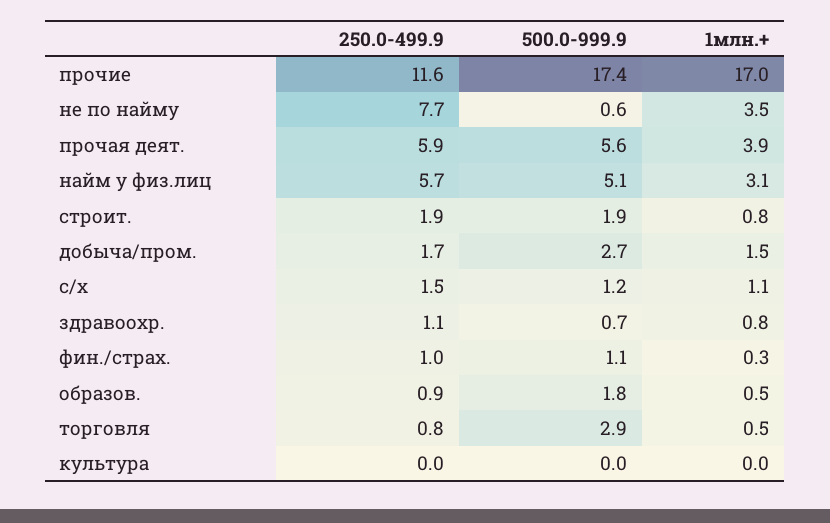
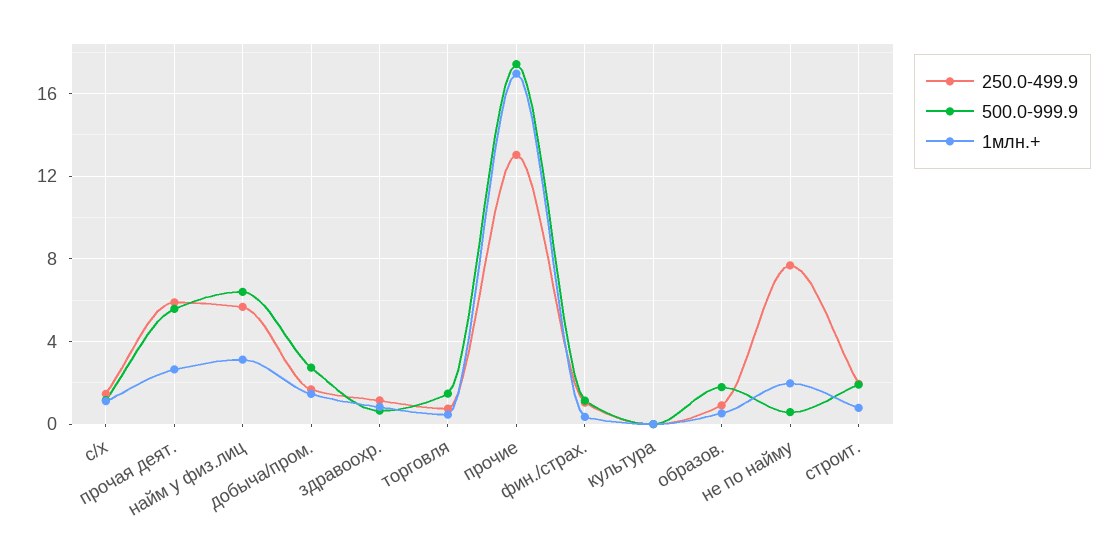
250.0-499.9, прочие: 11.6 -> 13
1млн.+, не по найму: 3.5 -> 2
1млн.+, прочая деят.: 3.9 -> 2.5
500.0-999.9, найм у физ.лиц: 5.1 -> 6.5
500.0-999.9, торговля: 2.9 -> 1.5

